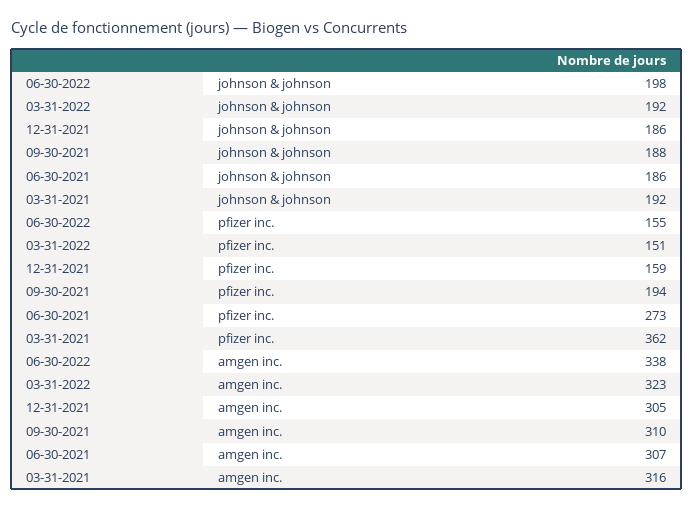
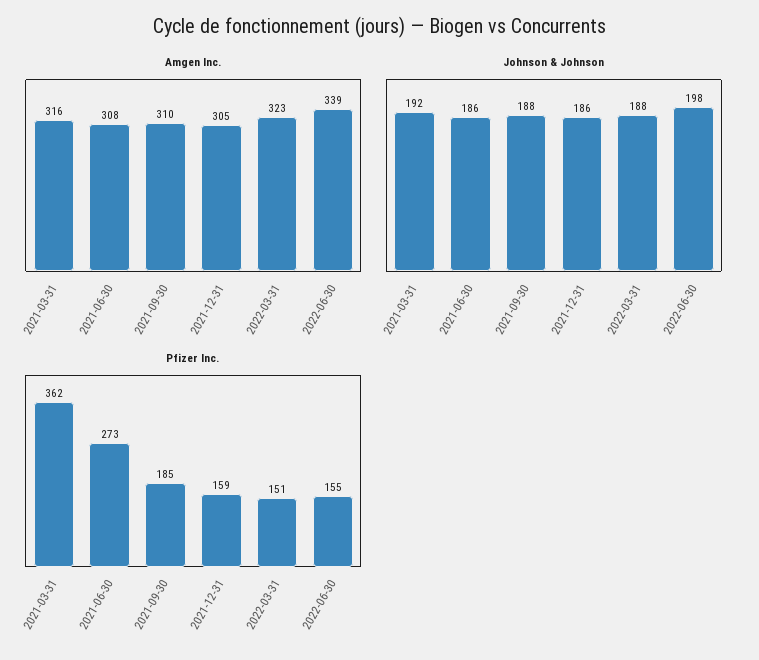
johnson & johnson, 03-31-2022: 192 -> 188
pfizer inc., 09-30-2021: 194 -> 185
amgen inc., 06-30-2022: 338 -> 339
amgen inc., 06-30-2021: 307 -> 308

